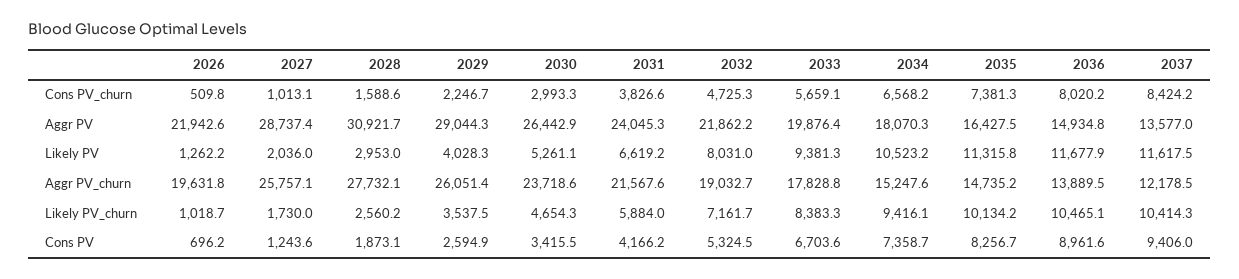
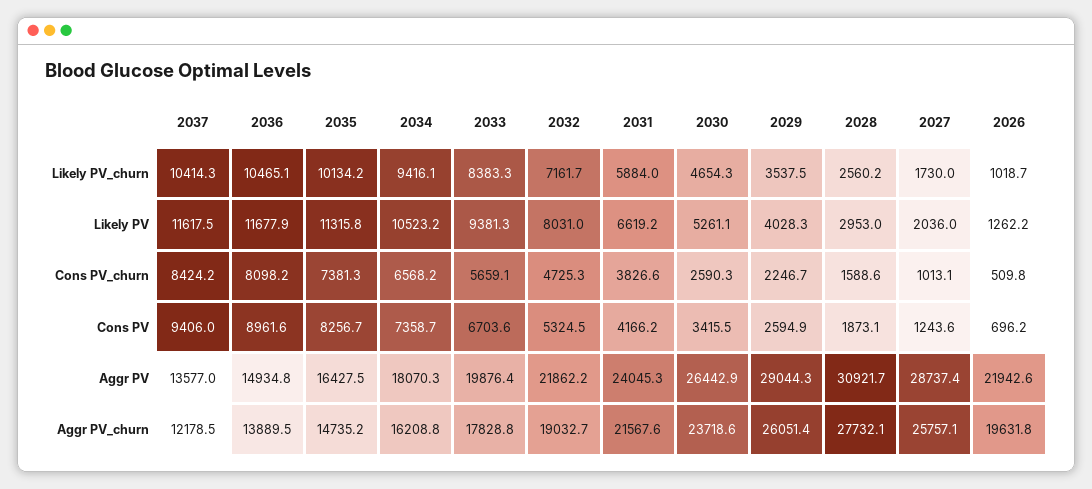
2030, Cons PV_churn: 2993.3 -> 2590.3
2036, Cons PV_churn: 8020.2 -> 8098.2
2034, Aggr PV_churn: 15247.6 -> 16208.8

